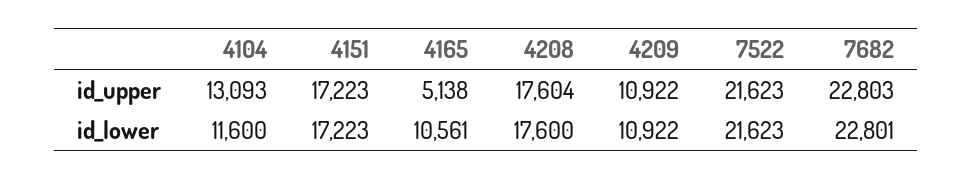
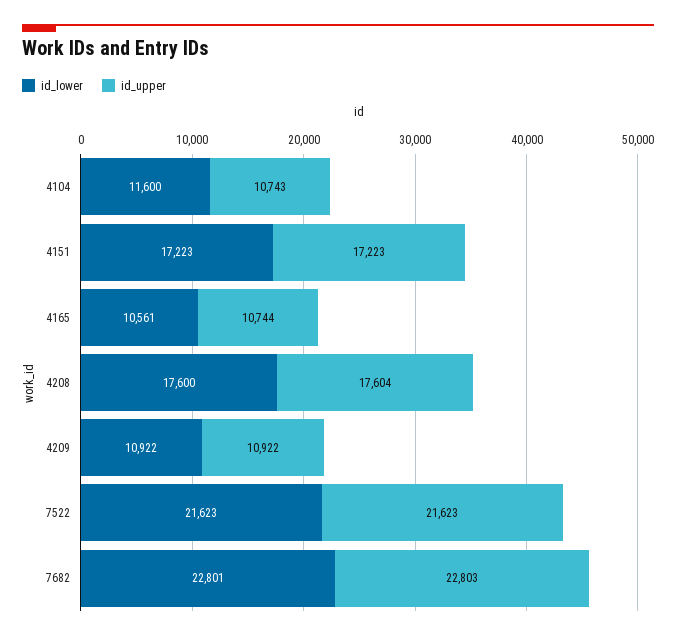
id_upper, 4104: 13093 -> 10743
id_upper, 4165: 5138 -> 10744

